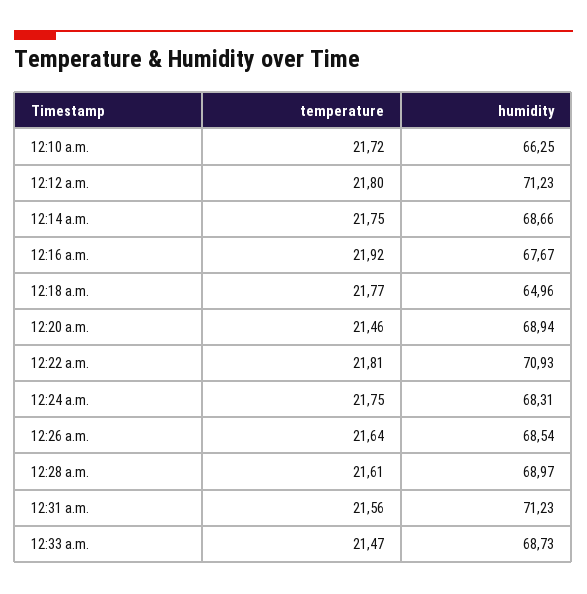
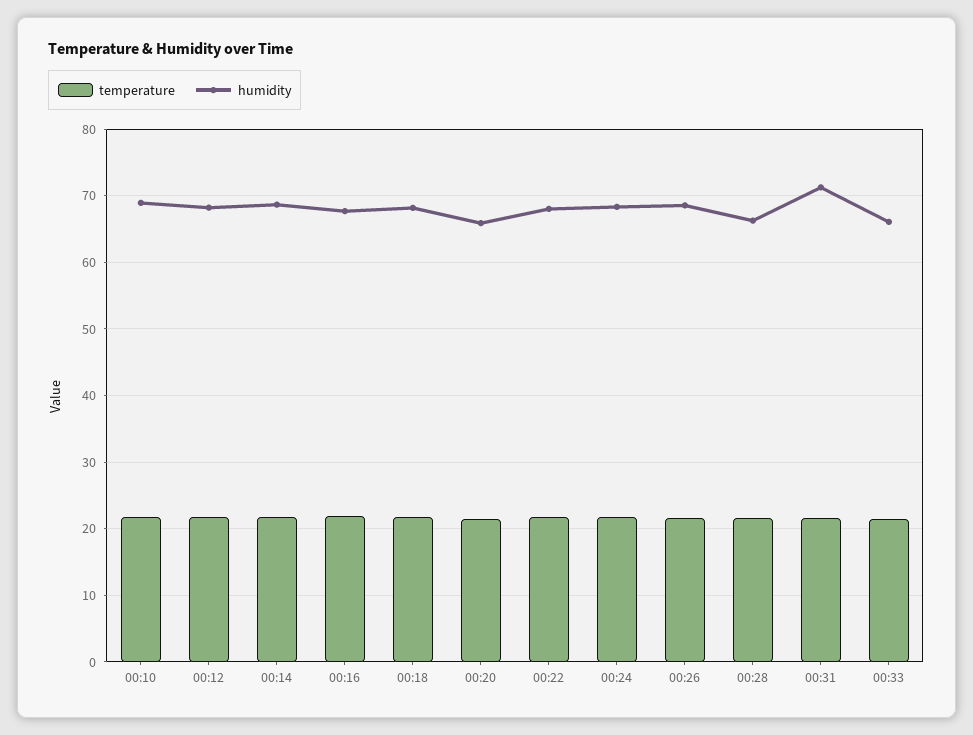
humidity, 12:10 a.m.: 66.25 -> 69
humidity, 12:12 a.m.: 71.23 -> 68
humidity, 12:18 a.m.: 64.96 -> 68
humidity, 12:20 a.m.: 68.94 -> 66
humidity, 12:22 a.m.: 70.93 -> 68
humidity, 12:28 a.m.: 68.97 -> 66
humidity, 12:33 a.m.: 68.73 -> 66

